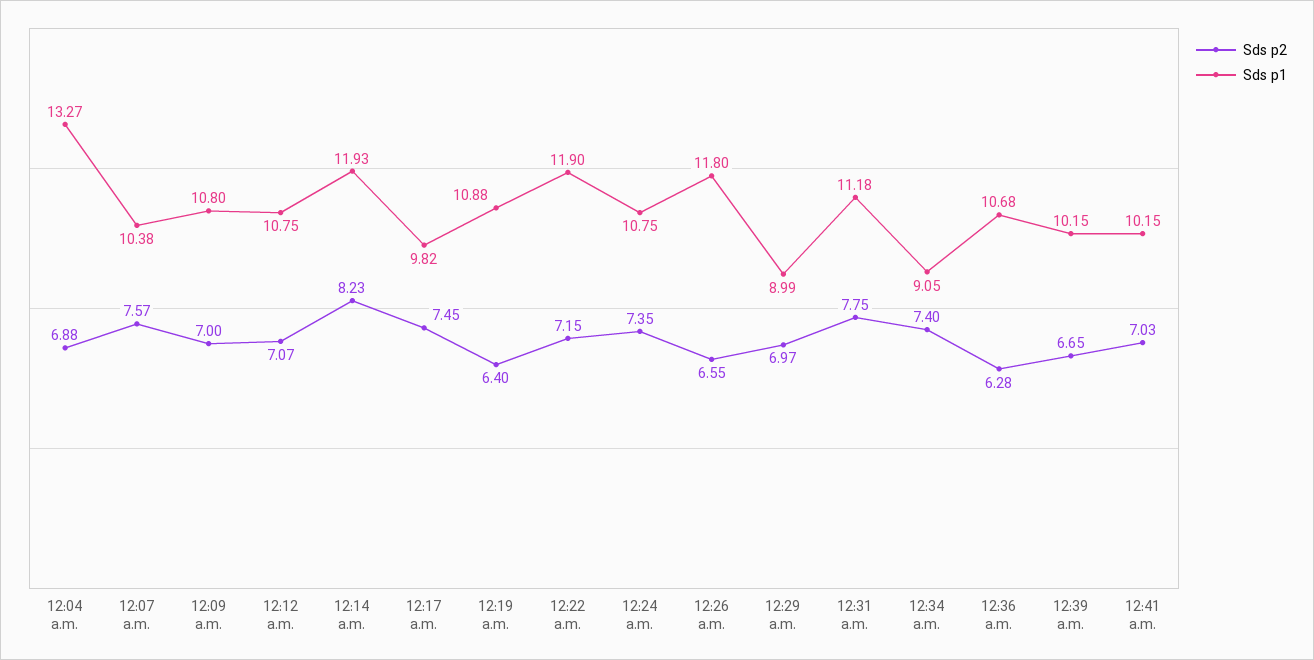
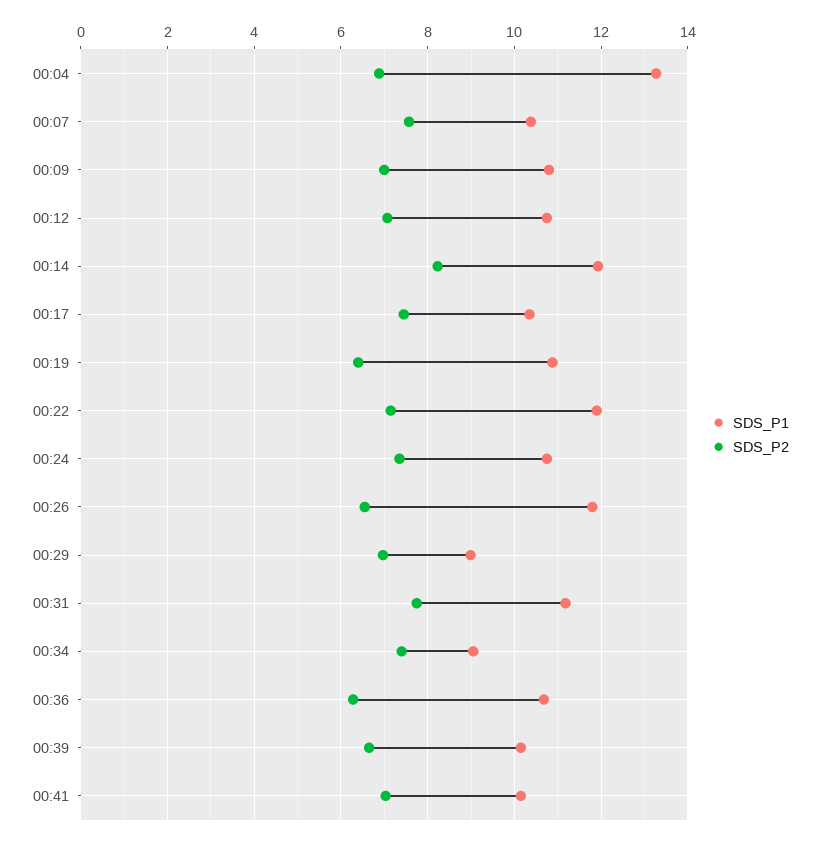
Sds p1, 12:17 a.m.: 9.82 -> 10.4

